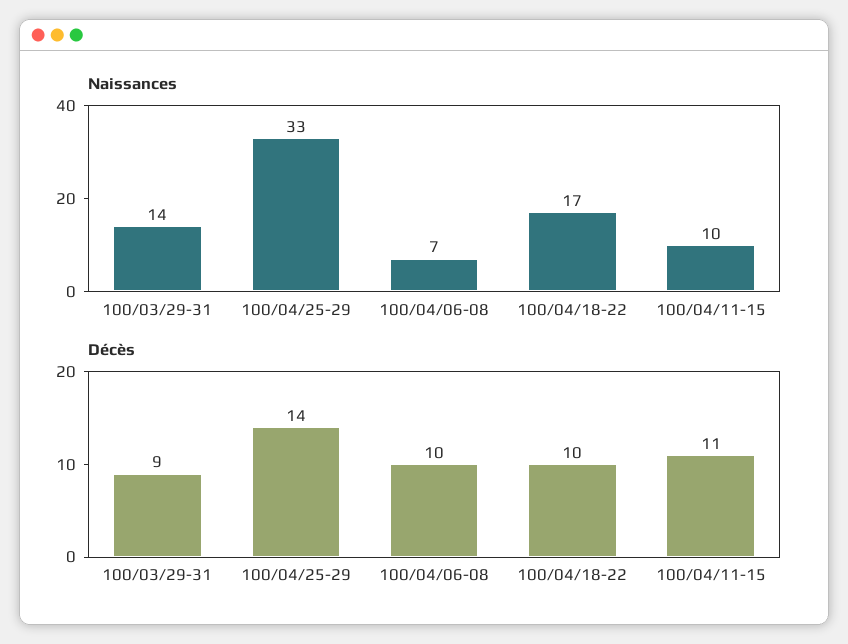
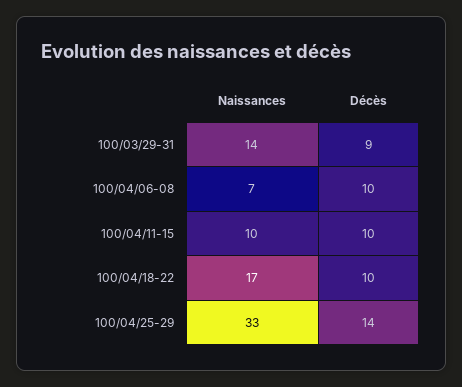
Décès, 100/04/11-15: 11 -> 10

